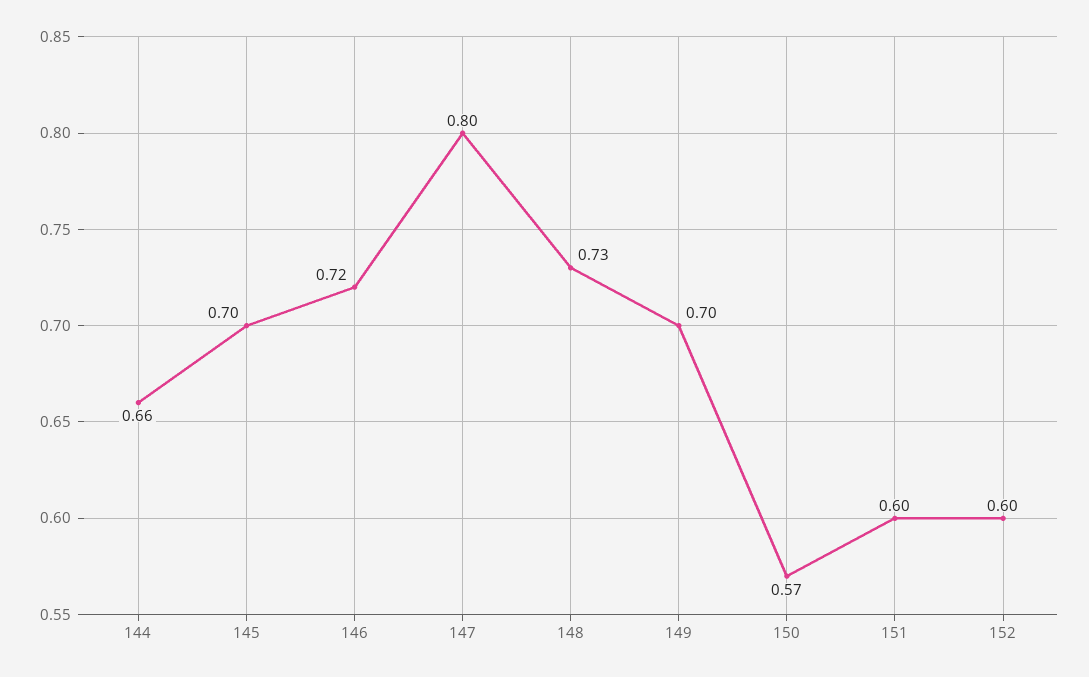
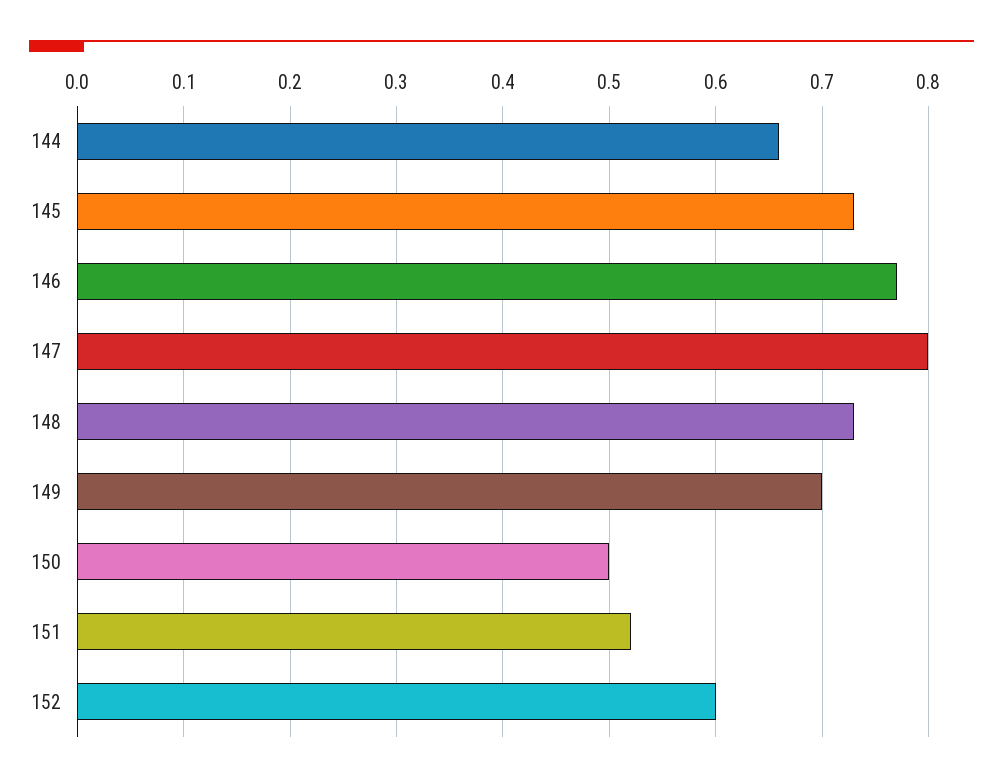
145: 0.7 -> 0.73
146: 0.72 -> 0.77
150: 0.57 -> 0.5
151: 0.6 -> 0.52

